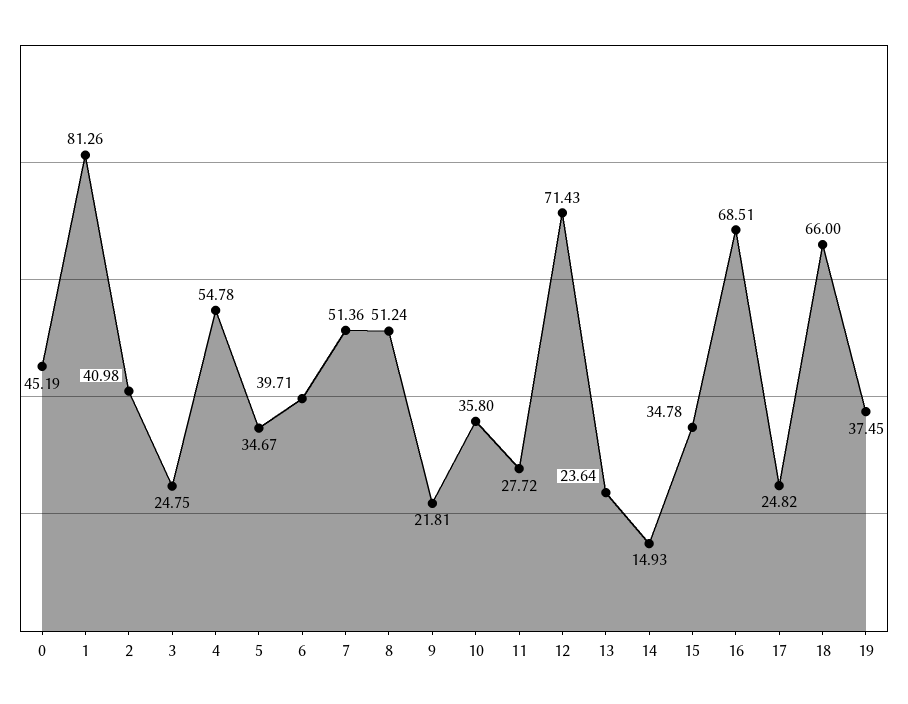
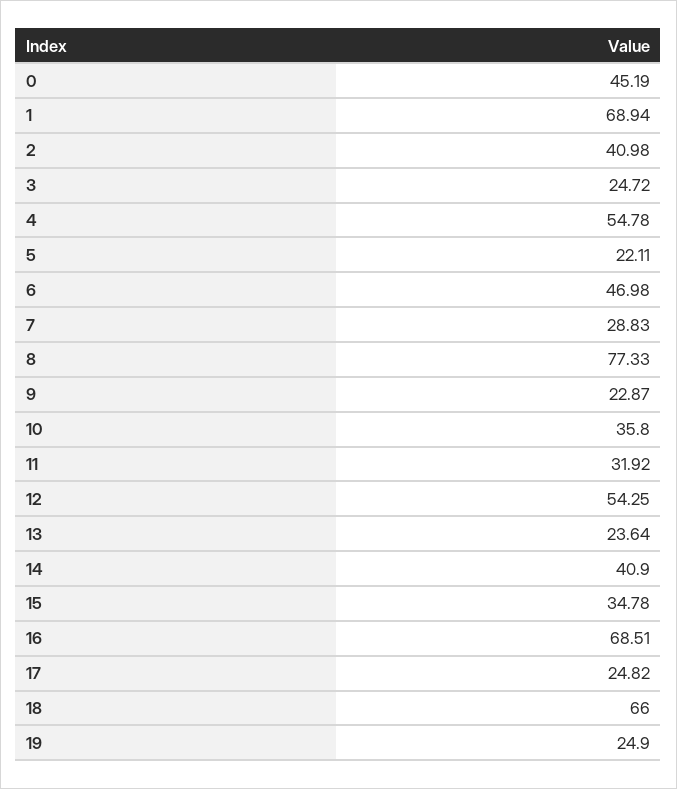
1: 81.26 -> 68.94
3: 24.75 -> 24.72
5: 34.67 -> 22.11
6: 39.71 -> 46.98
7: 51.36 -> 28.83
8: 51.24 -> 77.33
9: 21.81 -> 22.87
11: 27.72 -> 31.92
12: 71.43 -> 54.25
14: 14.93 -> 40.9
19: 37.45 -> 24.9

